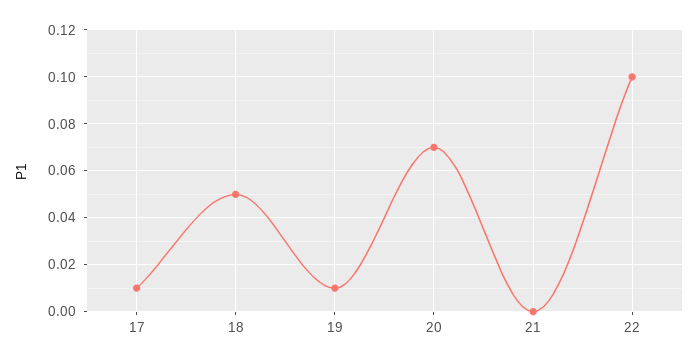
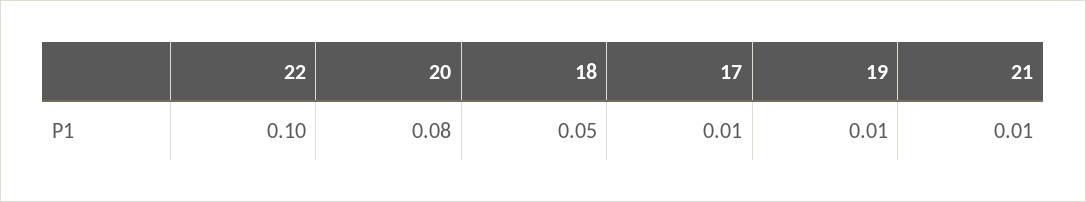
20: 0.07 -> 0.08
21: 0 -> 0.01

